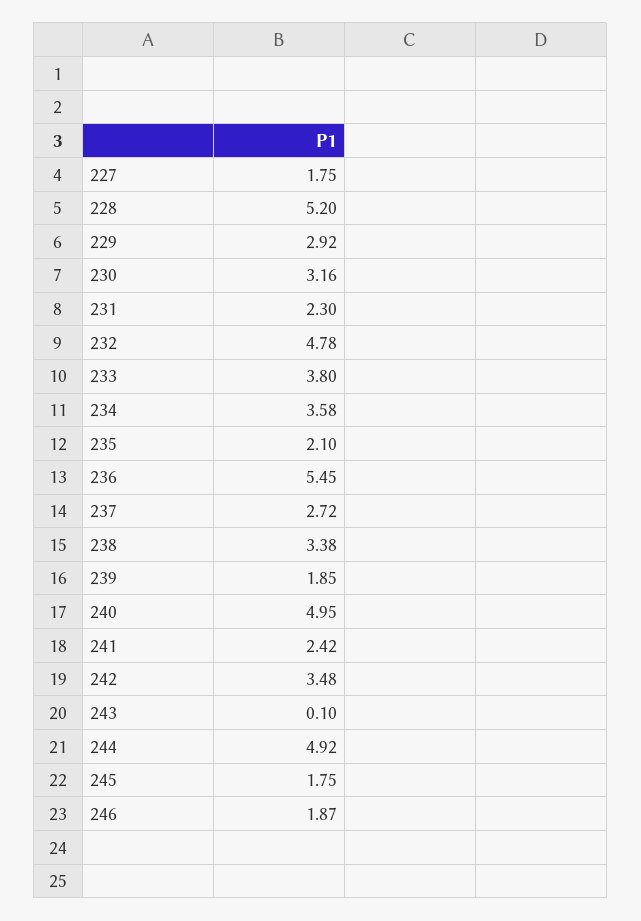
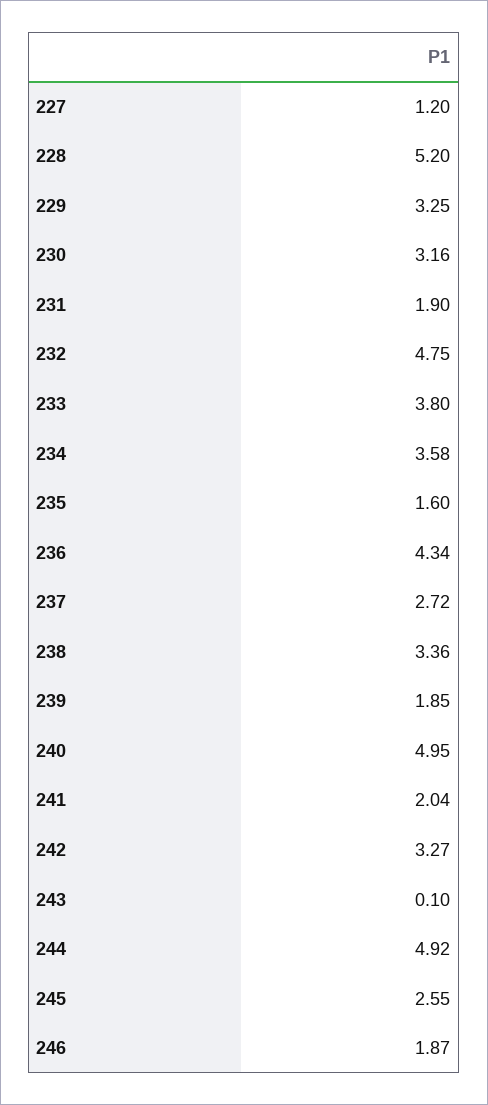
227: 1.75 -> 1.2
229: 2.92 -> 3.25
231: 2.3 -> 1.9
232: 4.78 -> 4.75
235: 2.1 -> 1.6
236: 5.45 -> 4.34
238: 3.38 -> 3.36
241: 2.42 -> 2.04
242: 3.48 -> 3.27
245: 1.75 -> 2.55

